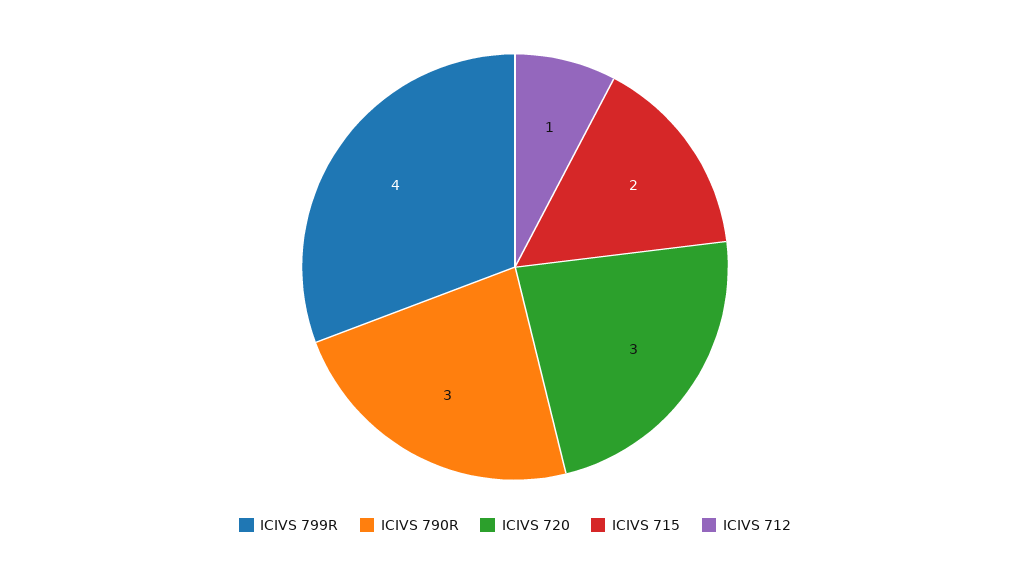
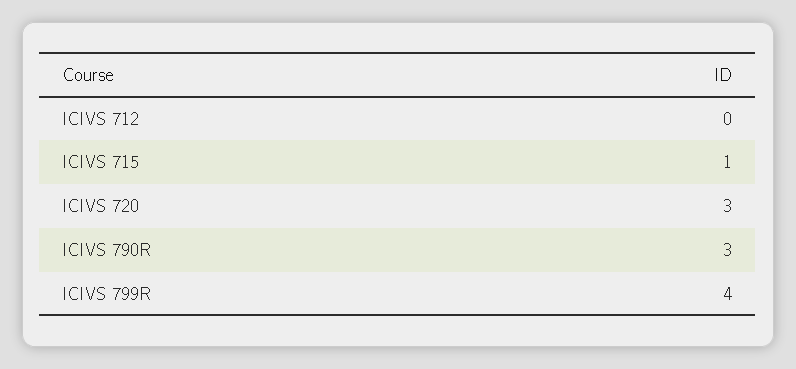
ICIVS 715: 2 -> 1
ICIVS 712: 1 -> 0

